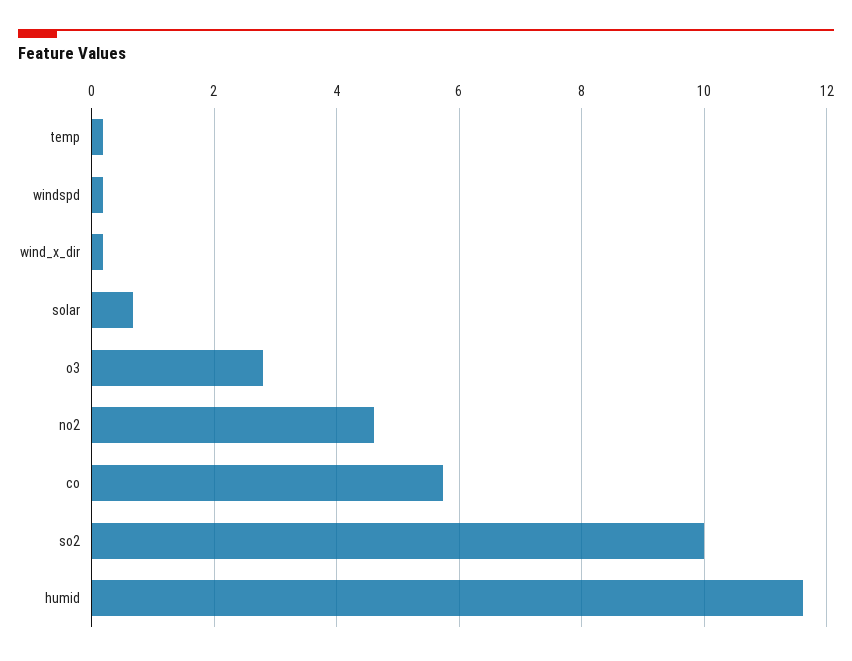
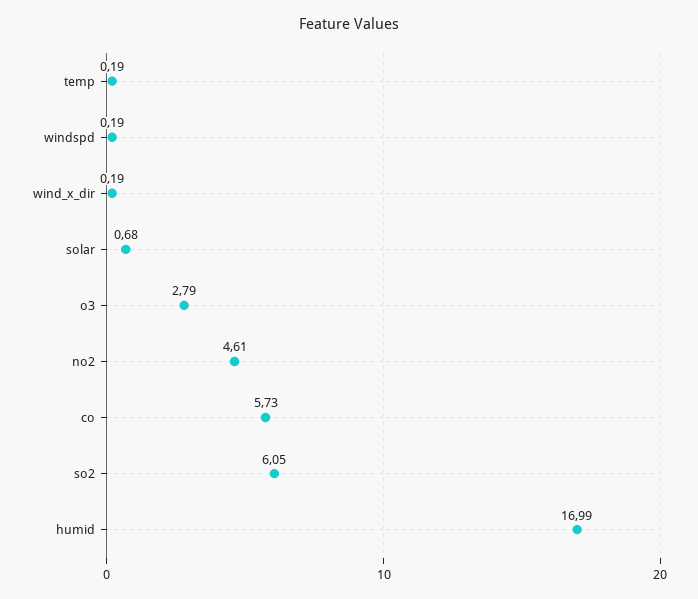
so2: 10 -> 6.05
humid: 11.6 -> 16.99

